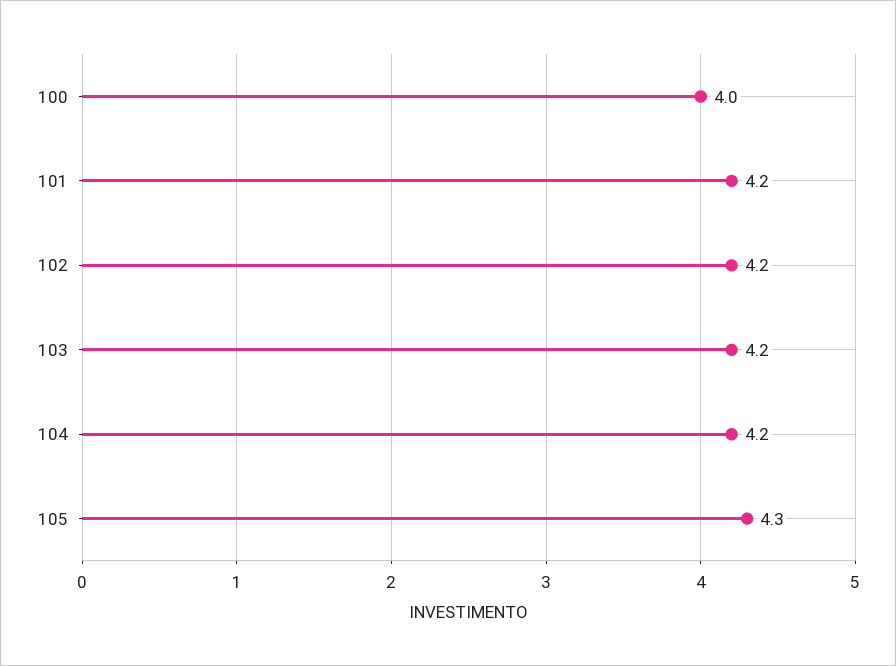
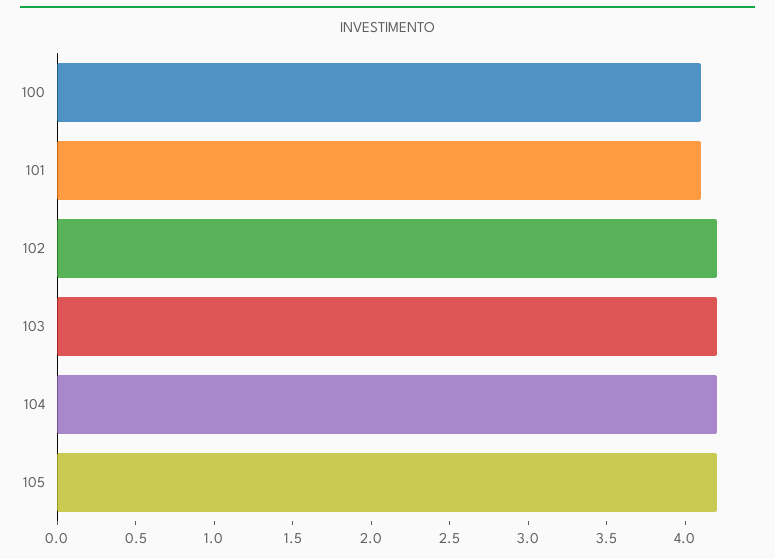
100: 4 -> 4.1
101: 4.2 -> 4.1
105: 4.3 -> 4.2

